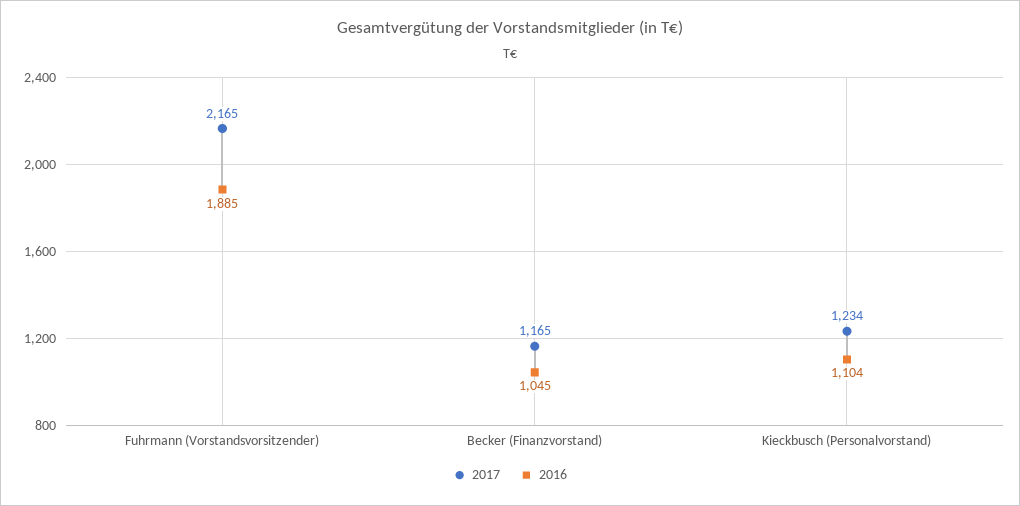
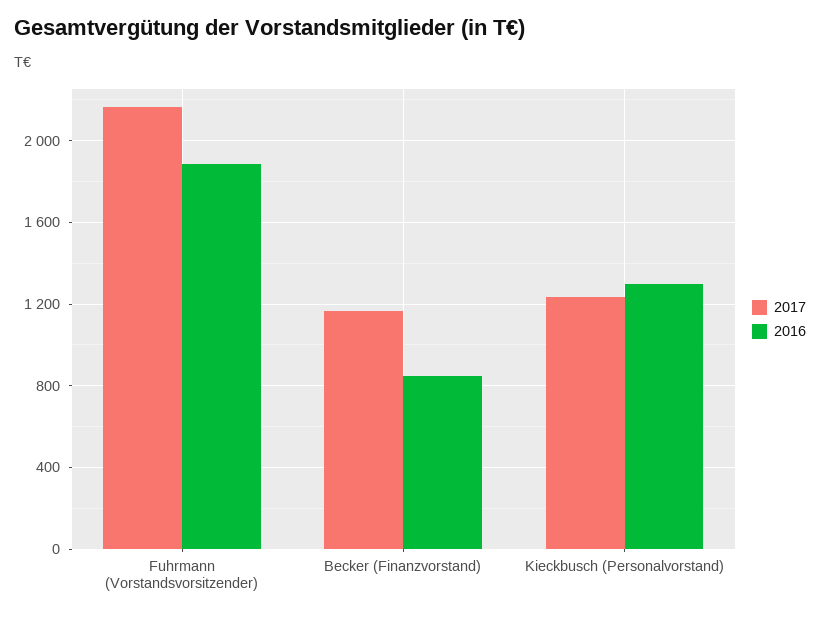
2016, Becker (Finanzvorstand): 1045 -> 850
2016, Kieckbusch (Personalvorstand): 1104 -> 1300

